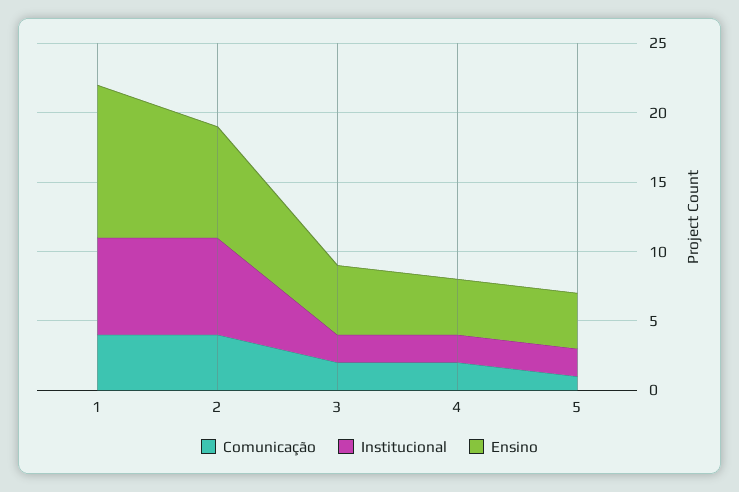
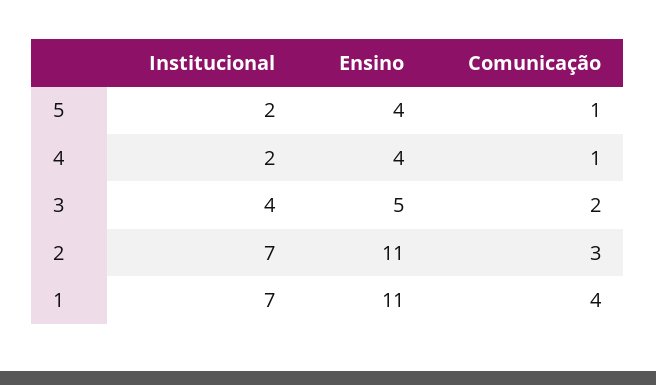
Comunicação, 2: 4 -> 3
Ensino, 2: 8 -> 11
Institucional, 3: 2 -> 4
Comunicação, 4: 2 -> 1

